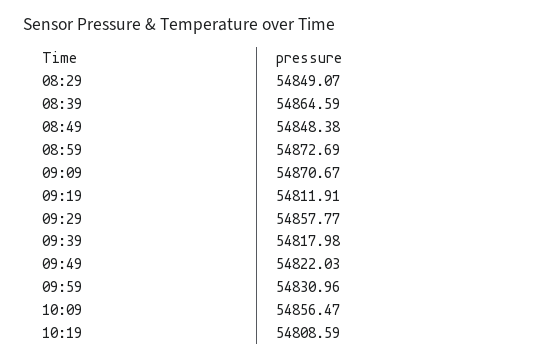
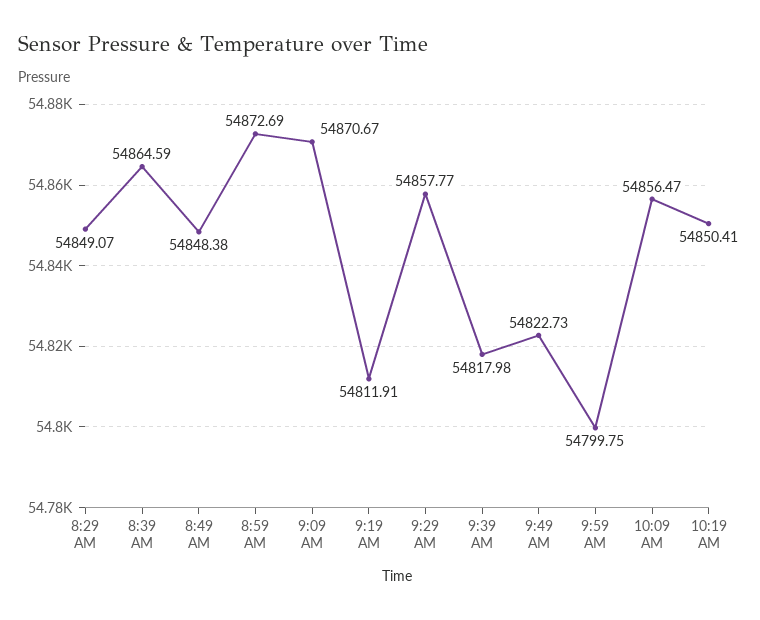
09:49: 54822.03 -> 54822.73
09:59: 54830.96 -> 54799.75
10:19: 54808.59 -> 54850.41

